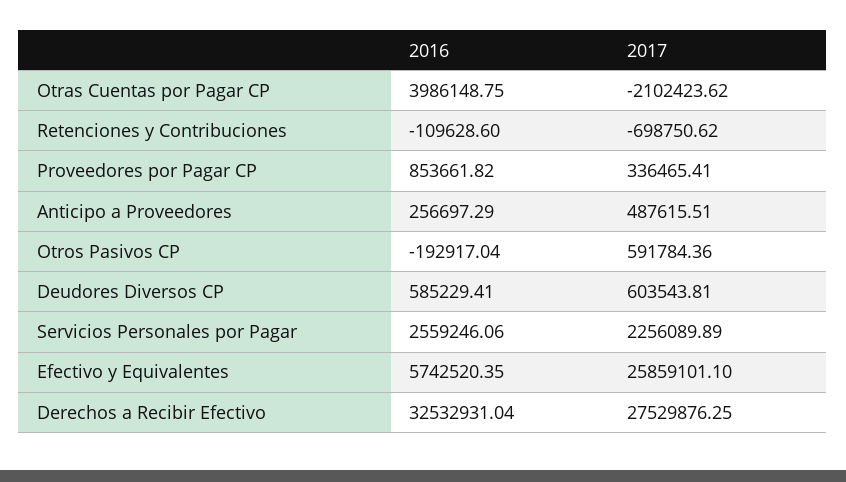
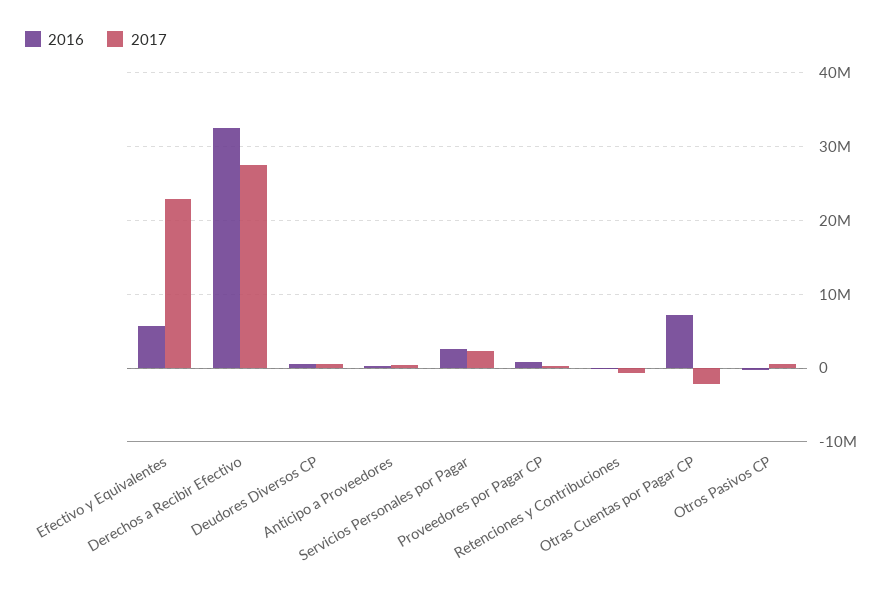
2016, Otras Cuentas por Pagar CP: 3986148.75 -> 7000000
2017, Efectivo y Equivalentes: 25859101.1 -> 23000000

